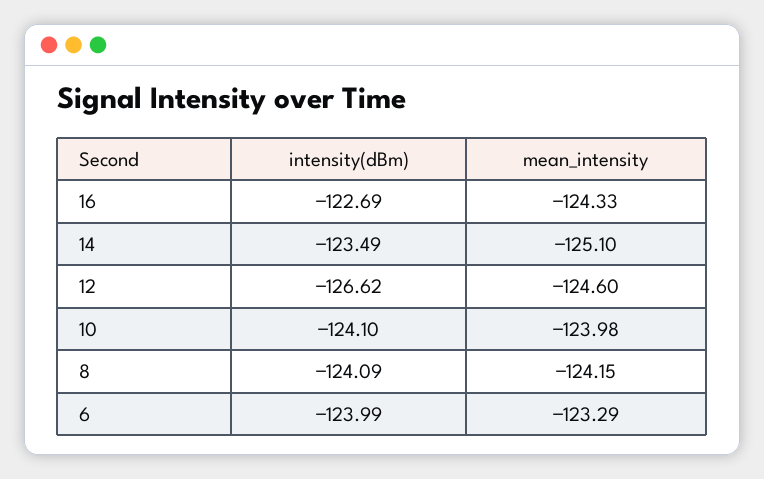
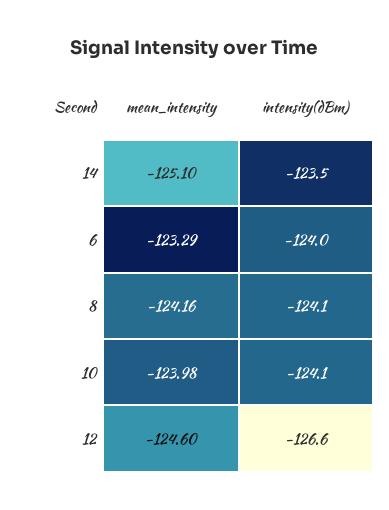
intensity(dBm), 16: -122.69 -> none
mean_intensity, 16: -124.33 -> none
mean_intensity, 8: -124.15 -> -124.16

